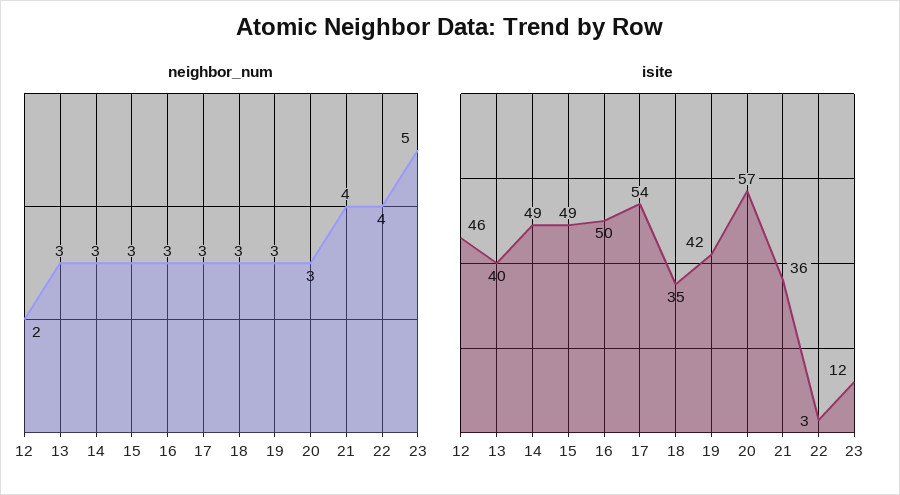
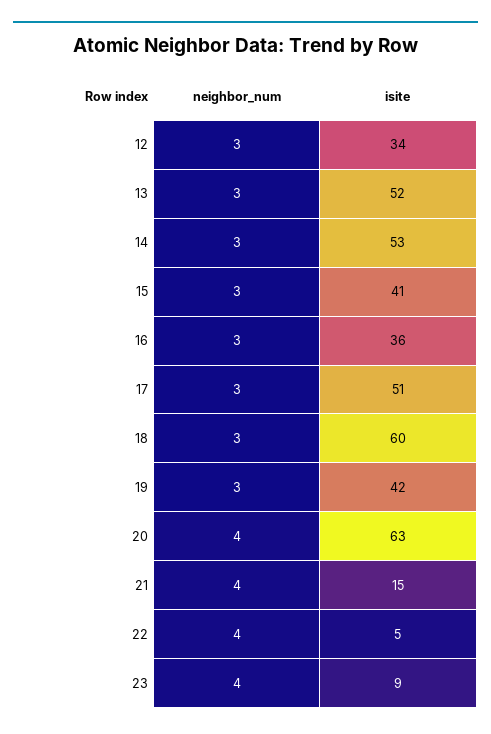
neighbor_num, 12: 2 -> 3
neighbor_num, 20: 3 -> 4
neighbor_num, 23: 5 -> 4
isite, 12: 46 -> 34
isite, 13: 40 -> 52
isite, 14: 49 -> 53
isite, 15: 49 -> 41
isite, 16: 50 -> 36
isite, 17: 54 -> 51
isite, 18: 35 -> 60
isite, 20: 57 -> 63
isite, 21: 36 -> 15
isite, 22: 3 -> 5
isite, 23: 12 -> 9

